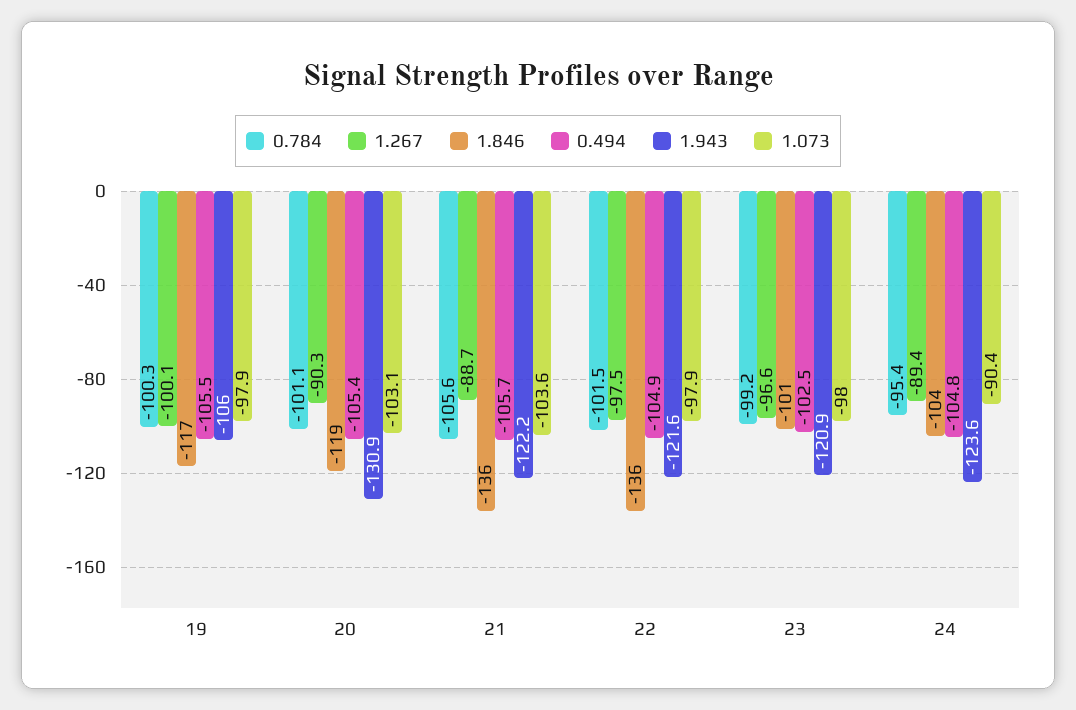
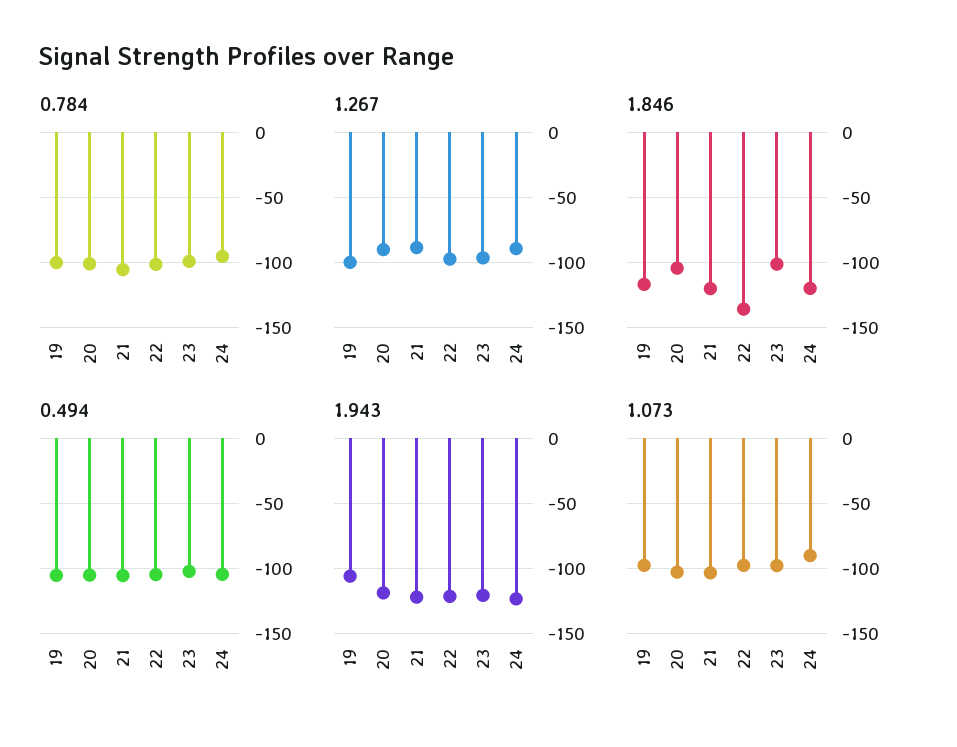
1.846, 20: -119 -> -105
1.943, 20: -130.9 -> -120
1.846, 21: -136 -> -120
1.846, 24: -104 -> -120

